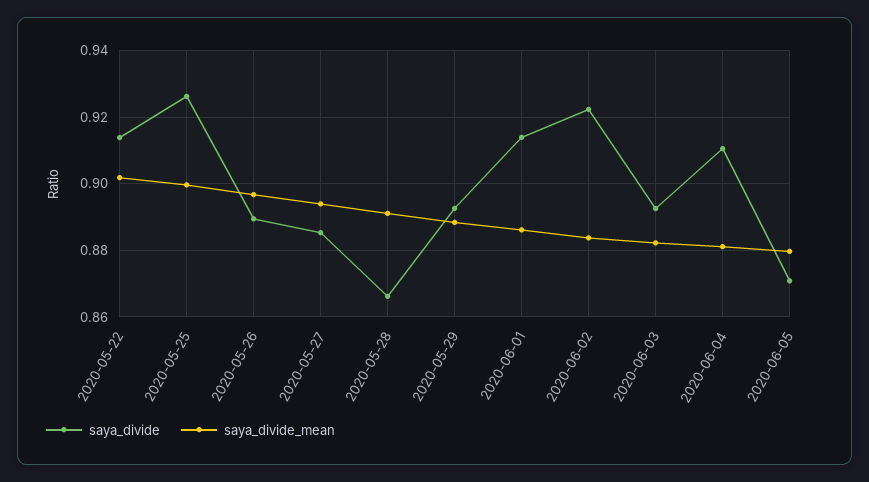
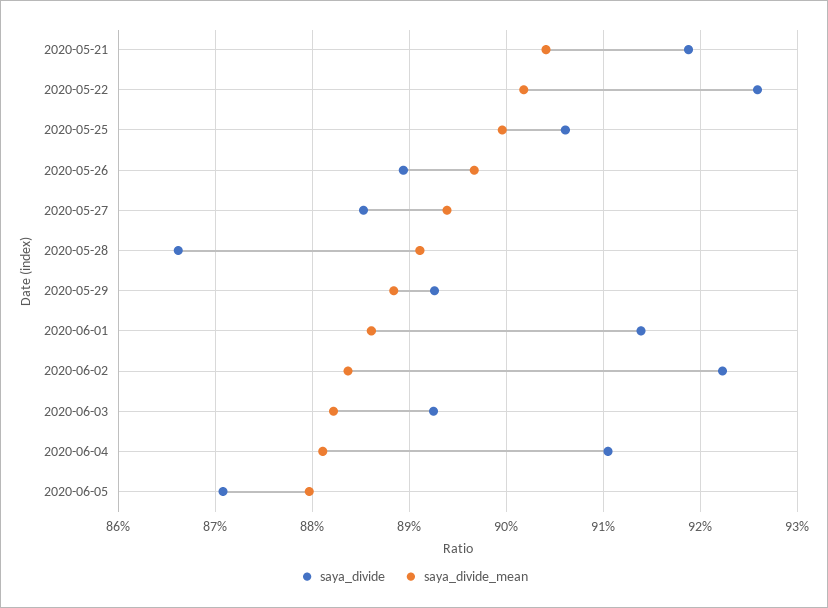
saya_divide, 2020-05-22: 0.914 -> 0.926
saya_divide, 2020-05-25: 0.926 -> 0.906
saya_divide, 2020-05-21: none -> 0.919
saya_divide_mean, 2020-05-21: none -> 0.904

